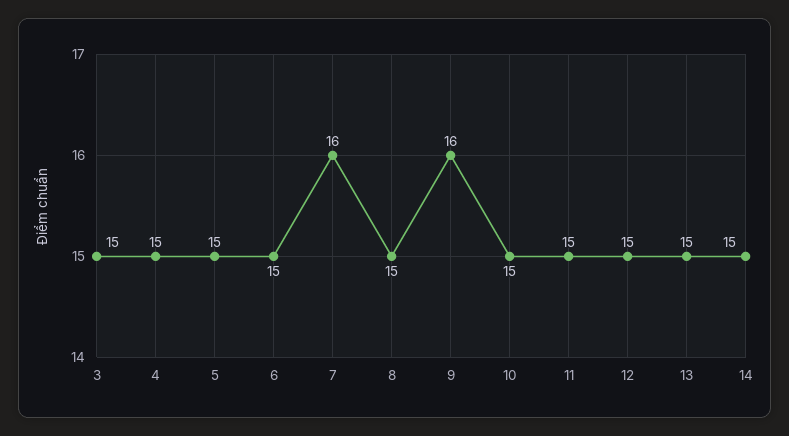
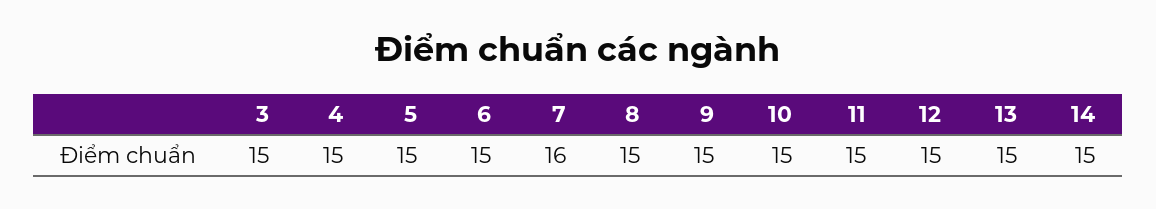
9: 16 -> 15

